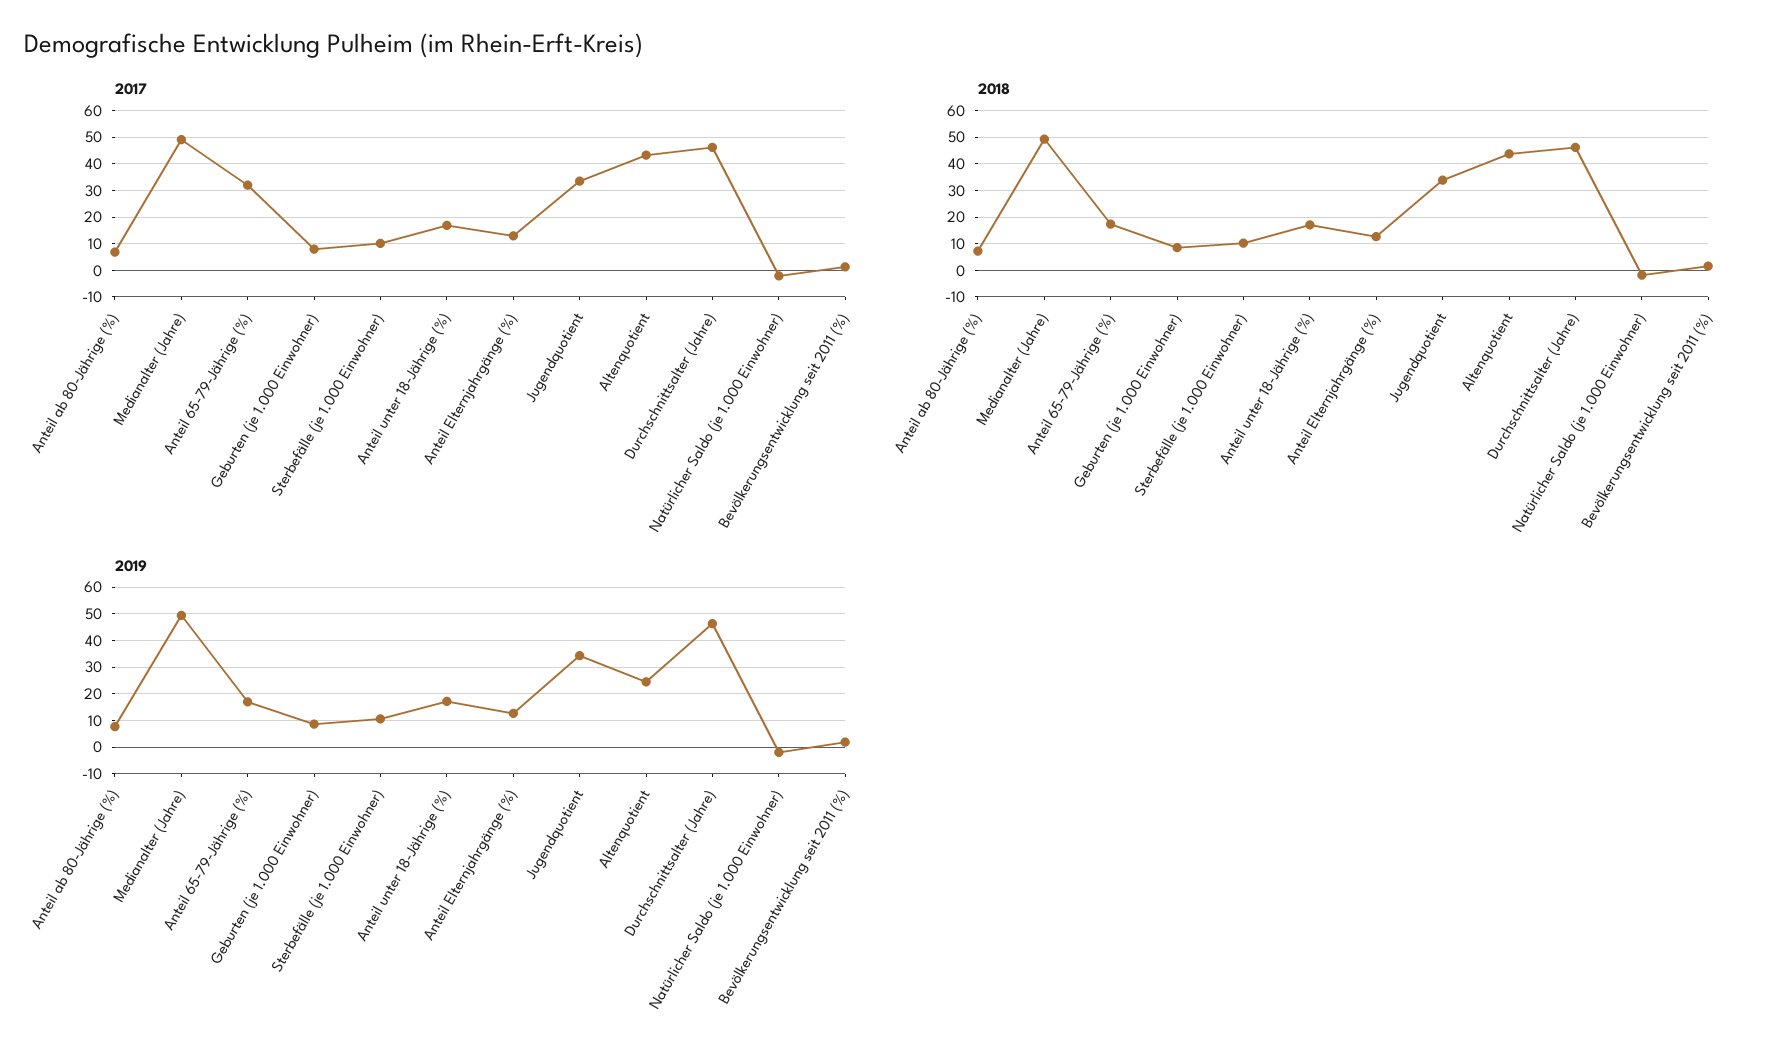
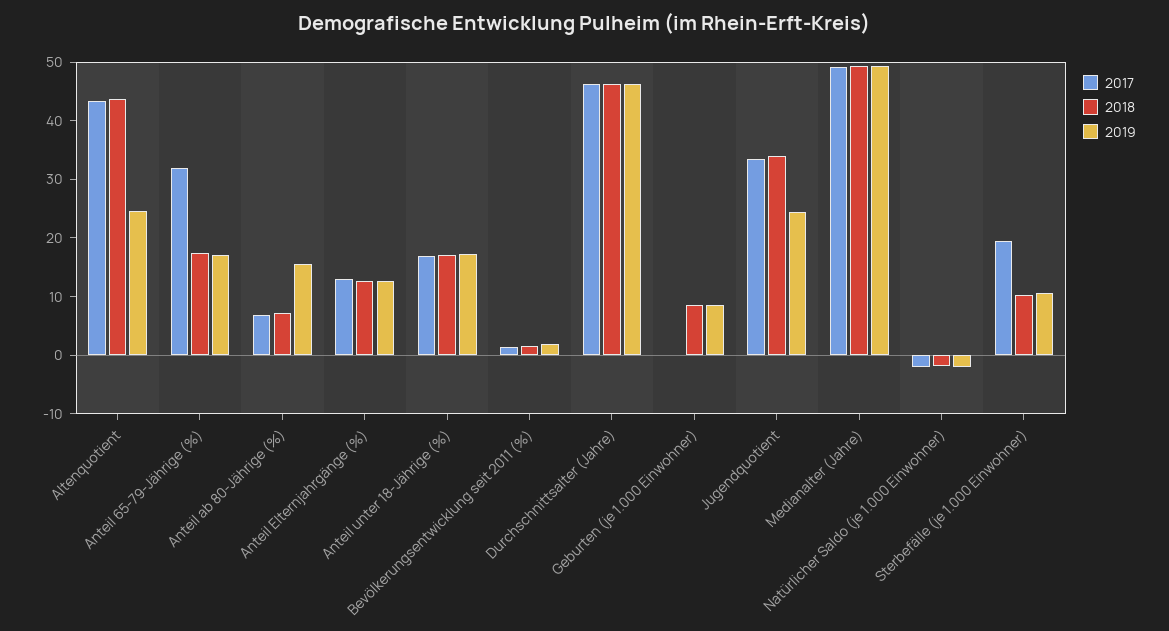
2017, Geburten (je 1.000 Einwohner): 7.5 -> 0
2017, Sterbefälle (je 1.000 Einwohner): 10 -> 20
2019, Anteil ab 80-Jährige (%): 7.5 -> 16
2019, Jugendquotient: 35 -> 24

